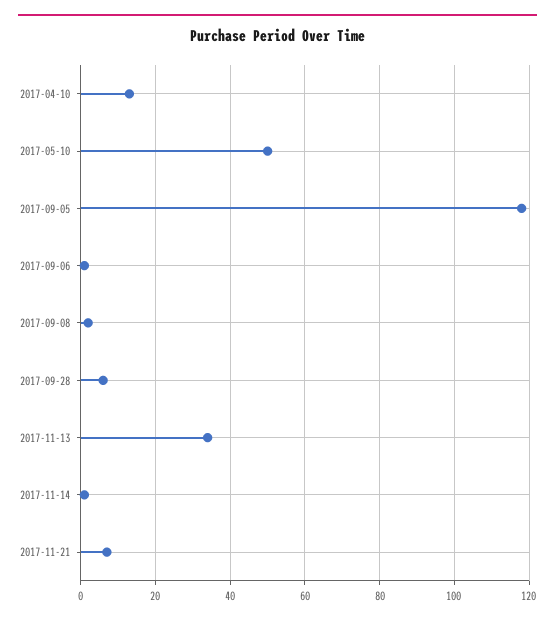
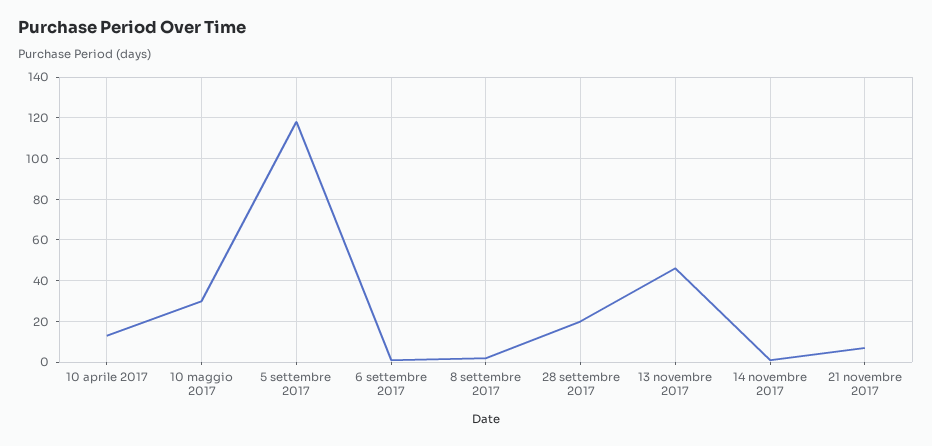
2017-05-10: 50 -> 30
2017-09-28: 5 -> 20
2017-11-13: 35 -> 45

